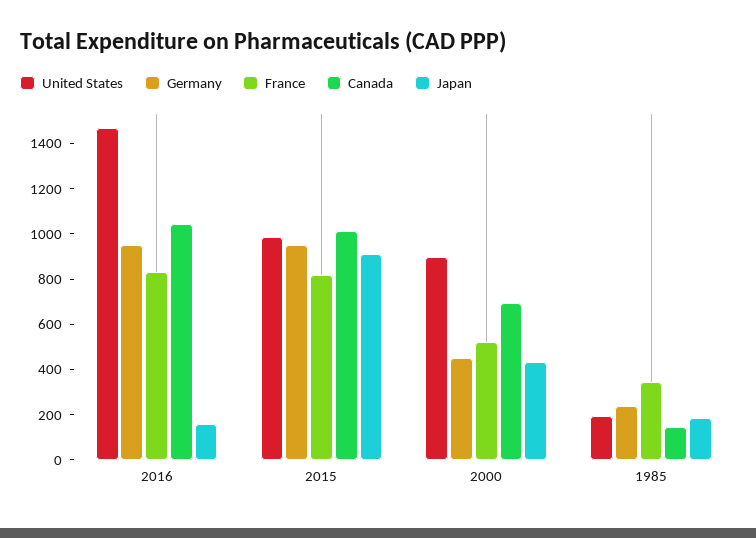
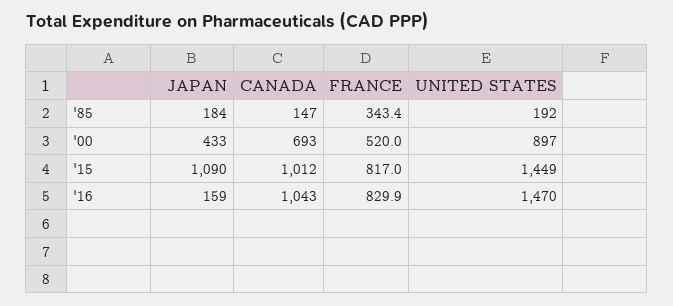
Germany, 2016: 950 -> none
United States, 2015: 1000 -> 1449
Germany, 2015: 950 -> none
Japan, 2015: 900 -> 1090
Germany, 2000: 450 -> none
Germany, 1985: 250 -> none

